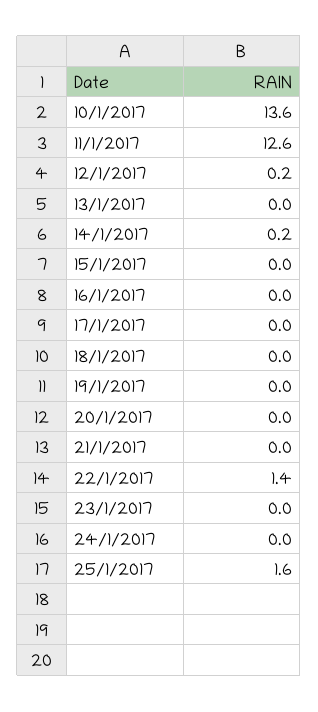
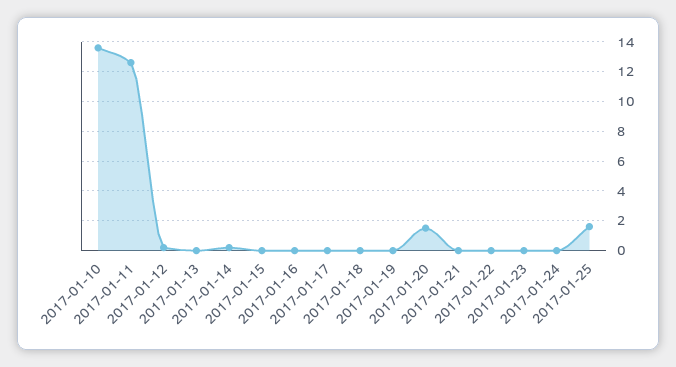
20/1/2017: 0 -> 1.5
22/1/2017: 1.4 -> 0

